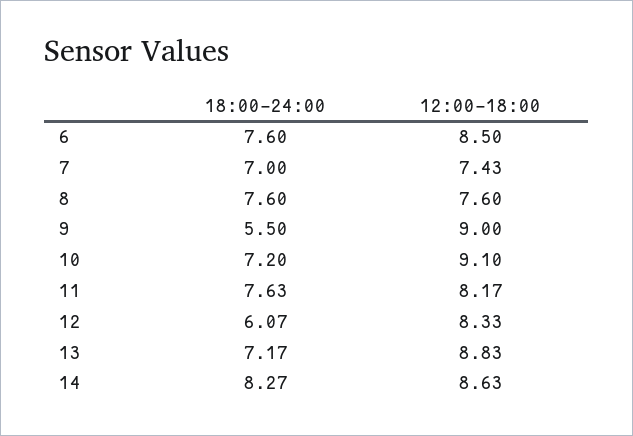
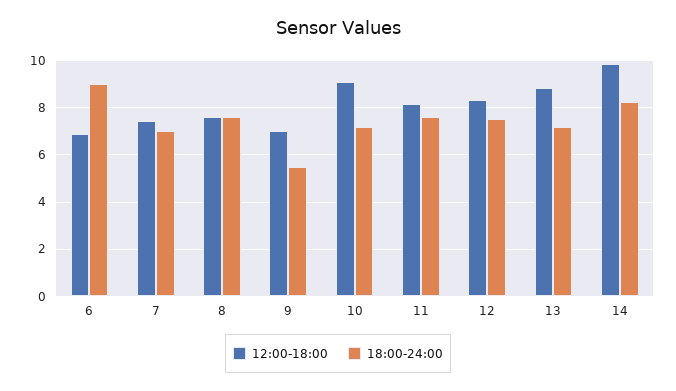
18:00-24:00, 6: 7.6 -> 9
12:00-18:00, 6: 8.5 -> 7
12:00-18:00, 9: 9 -> 7
18:00-24:00, 12: 6.07 -> 7.5
12:00-18:00, 14: 8.63 -> 10

